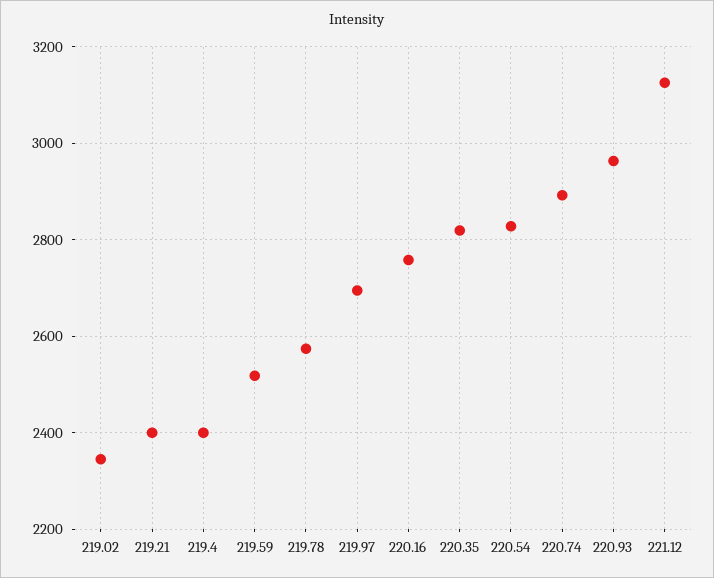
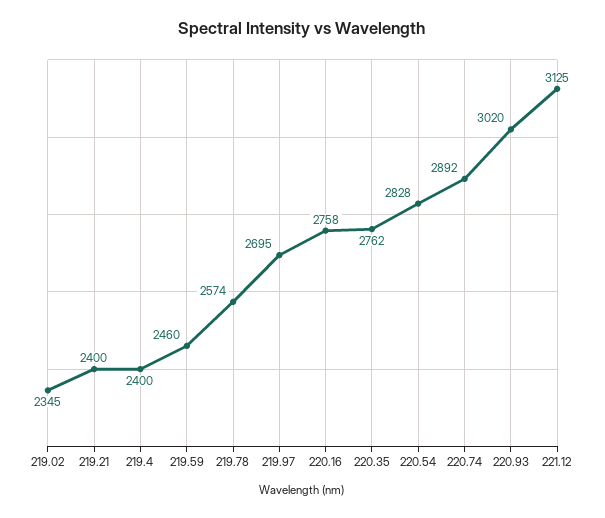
219.59: 2520 -> 2460
220.35: 2820 -> 2762
220.93: 2960 -> 3020

